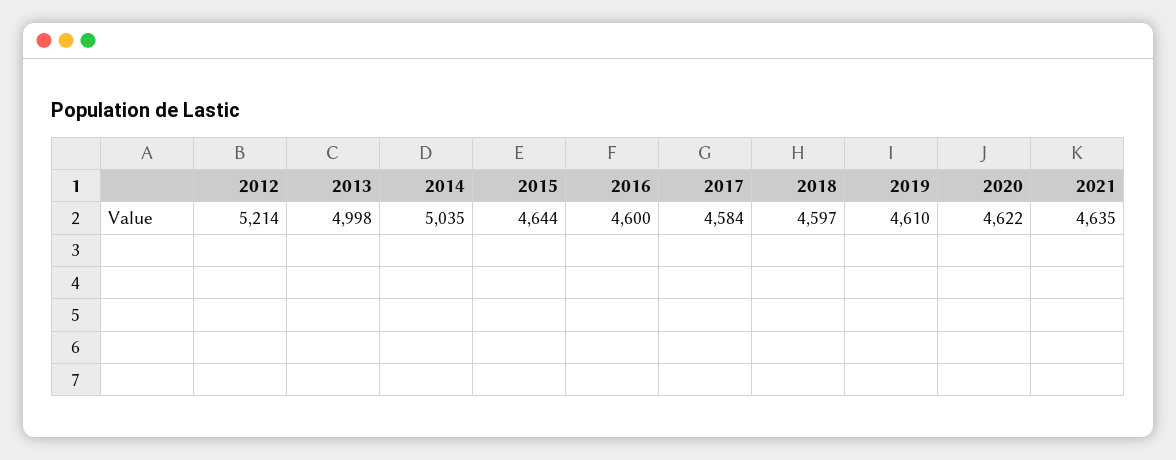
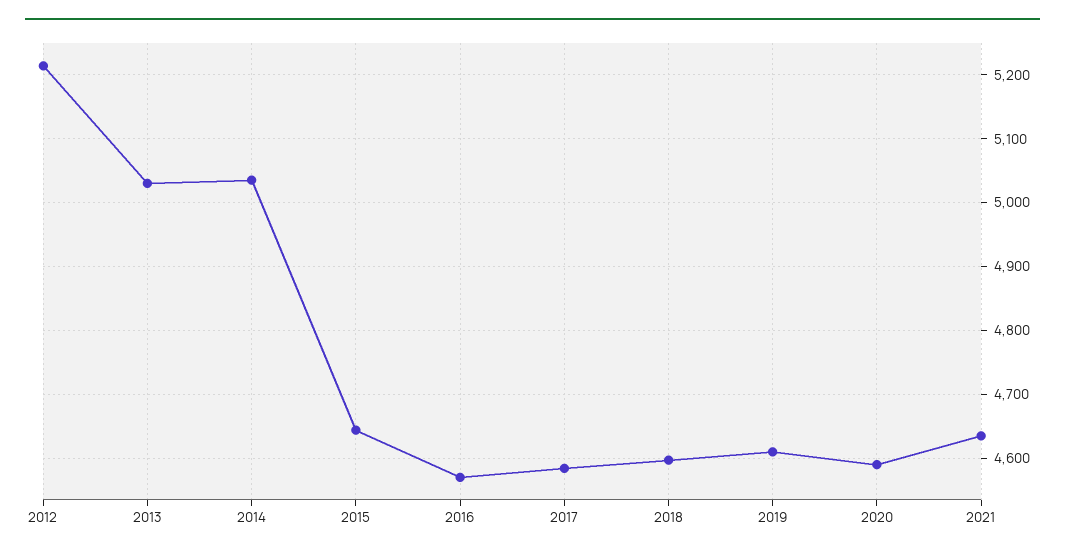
2013: 4998 -> 5030
2016: 4600 -> 4570
2020: 4622 -> 4590

